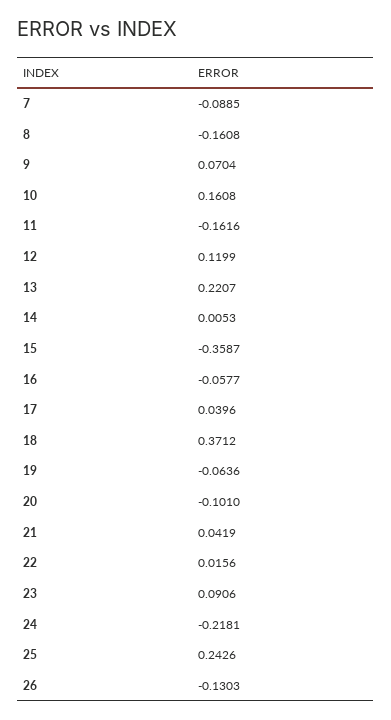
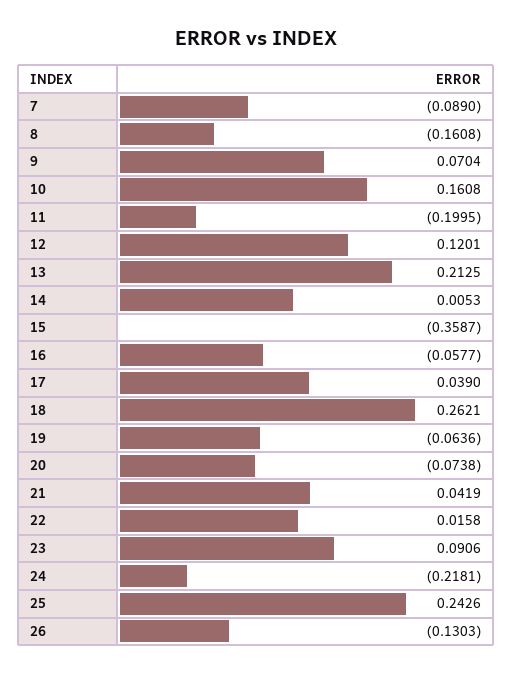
7: -0.0885 -> -0.089
11: -0.1616 -> -0.1995
12: 0.1199 -> 0.1201
13: 0.2207 -> 0.2125
17: 0.0396 -> 0.039
18: 0.3712 -> 0.2621
20: -0.101 -> -0.0738
22: 0.0156 -> 0.0158

